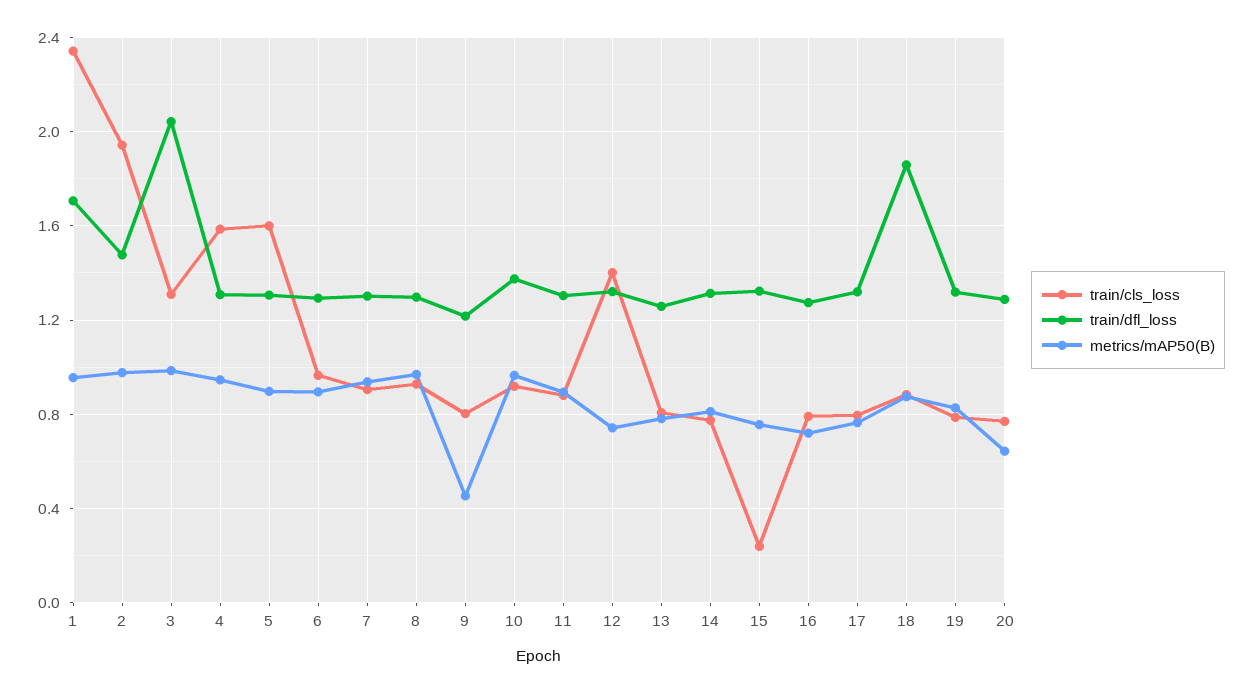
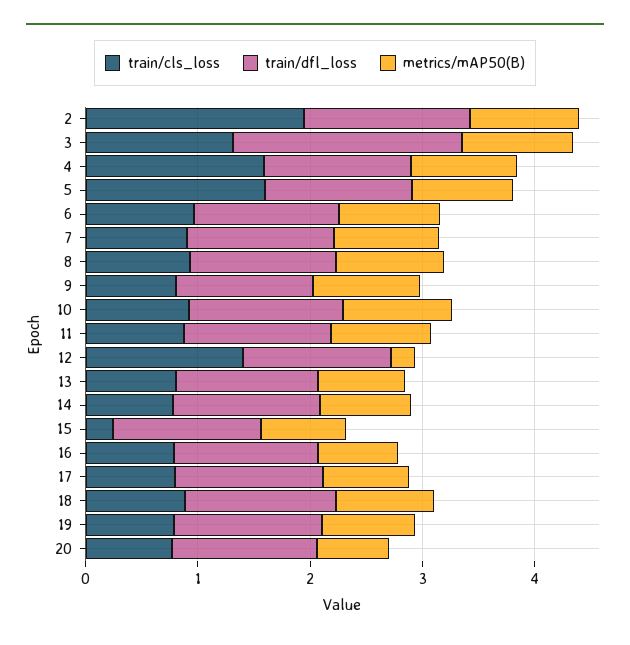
train/cls_loss, 1: 2.35 -> none
train/dfl_loss, 1: 1.7 -> none
metrics/mAP50(B), 1: 0.95 -> none
metrics/mAP50(B), 9: 0.45 -> 1
metrics/mAP50(B), 12: 0.75 -> 0.2
train/dfl_loss, 18: 1.85 -> 1.4

